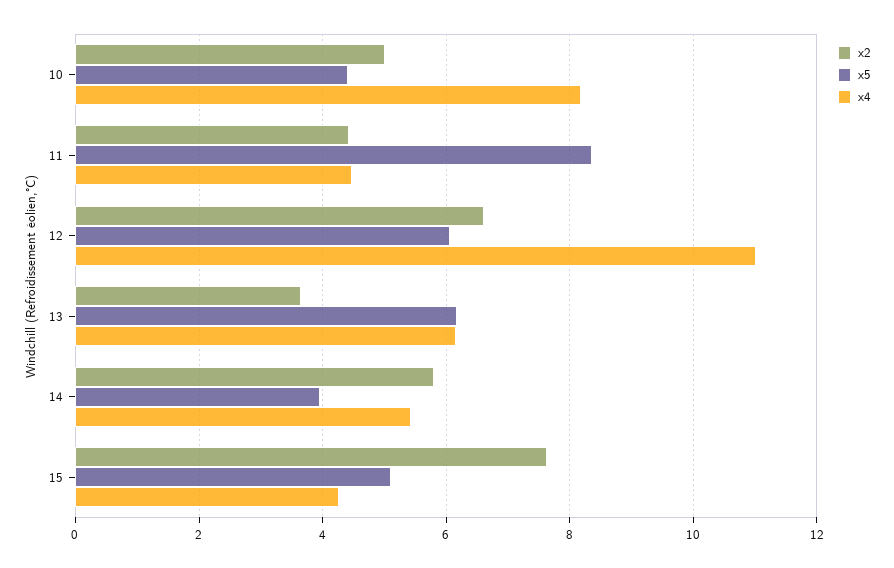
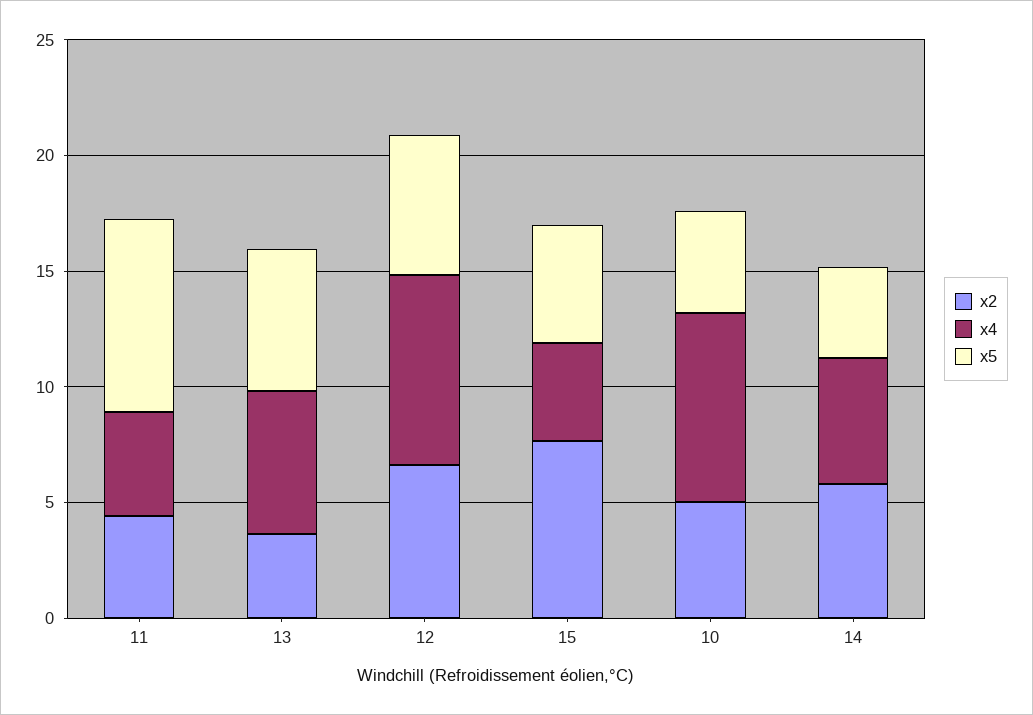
x4, 12: 11 -> 8

